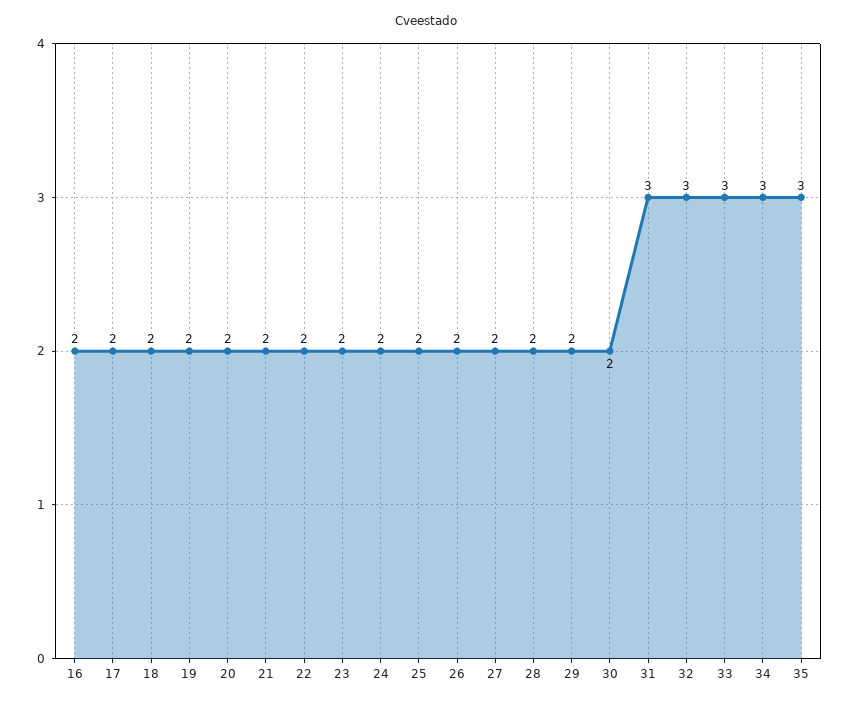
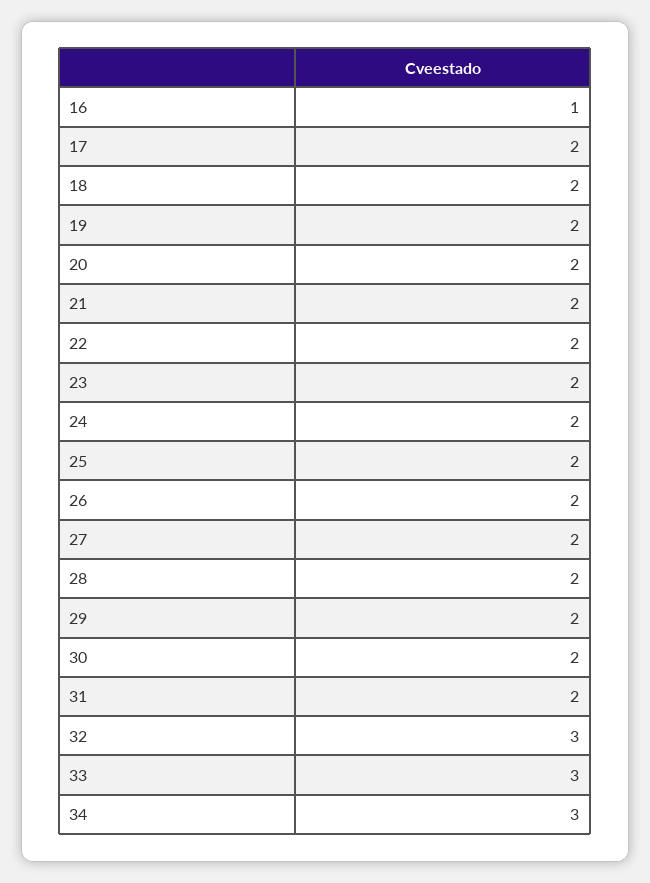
16: 2 -> 1
31: 3 -> 2
35: 3 -> none

